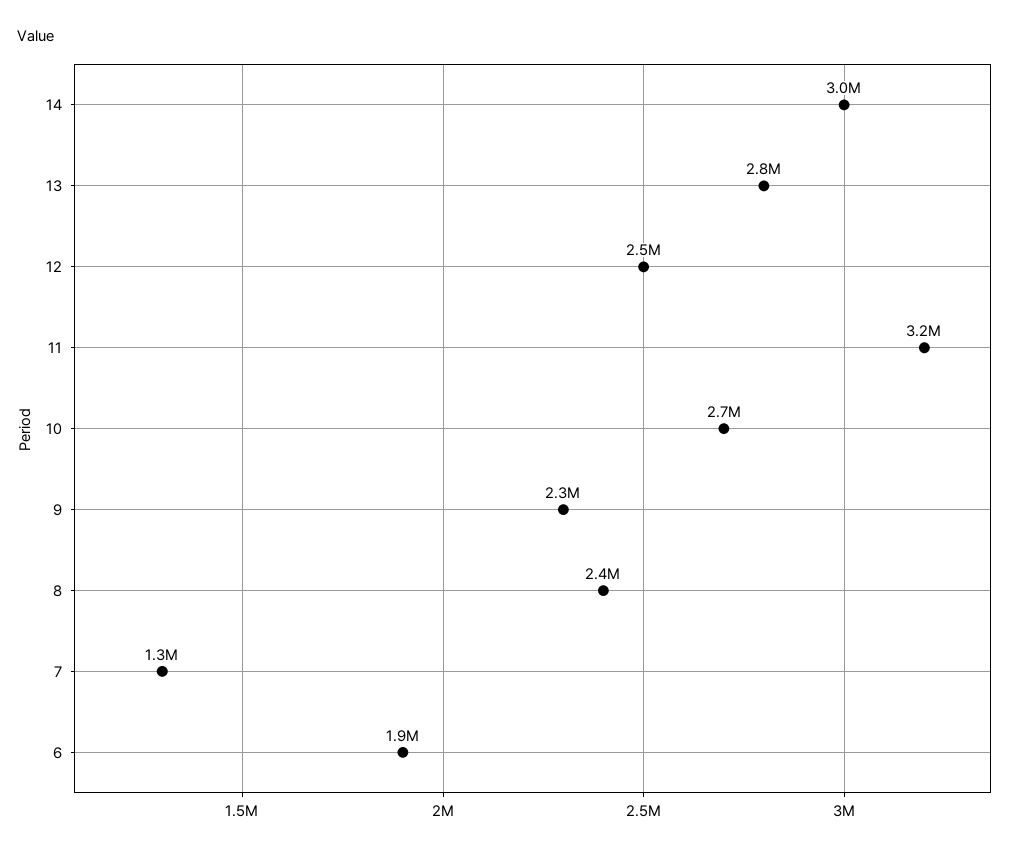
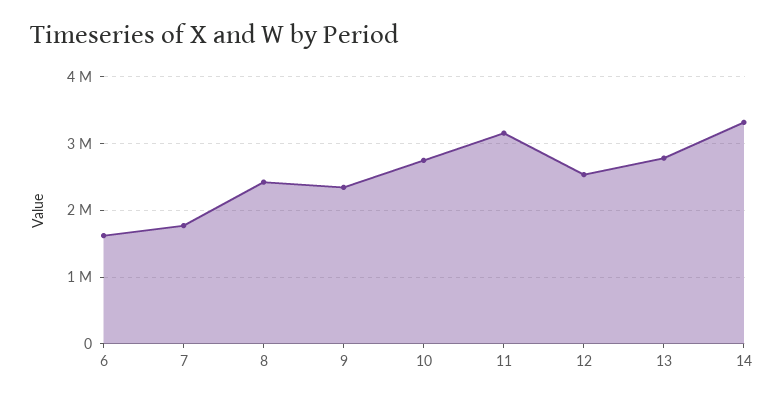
14: 3000000 -> 3300000
7: 1300000 -> 1800000
6: 1900000 -> 1600000

